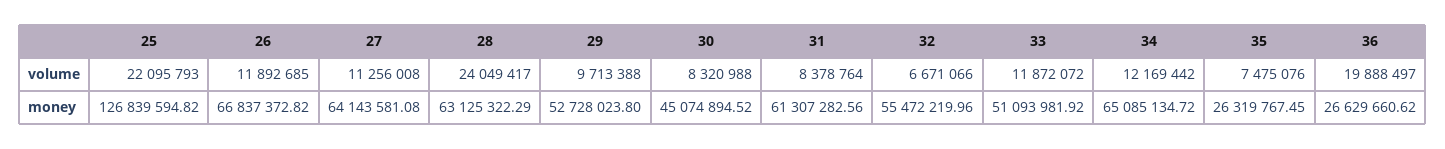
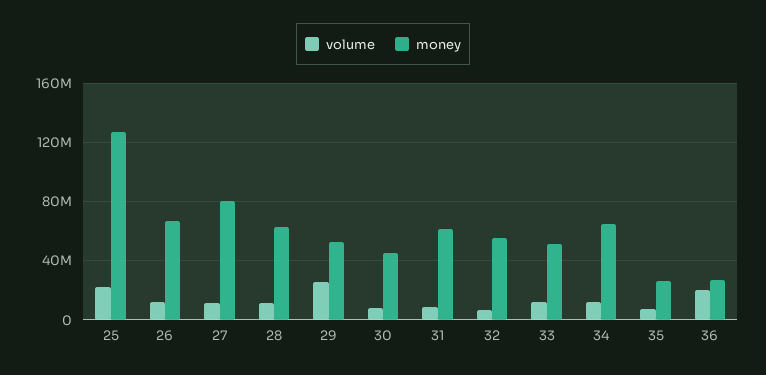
volume, 28: 24049417 -> 10000000
volume, 29: 9713388 -> 25000000
money, 27: 64143581.08 -> 80000000

